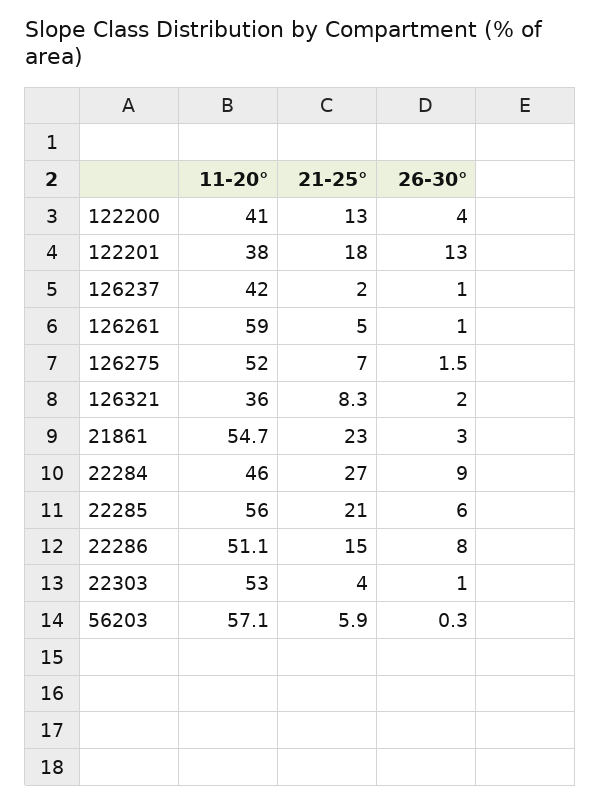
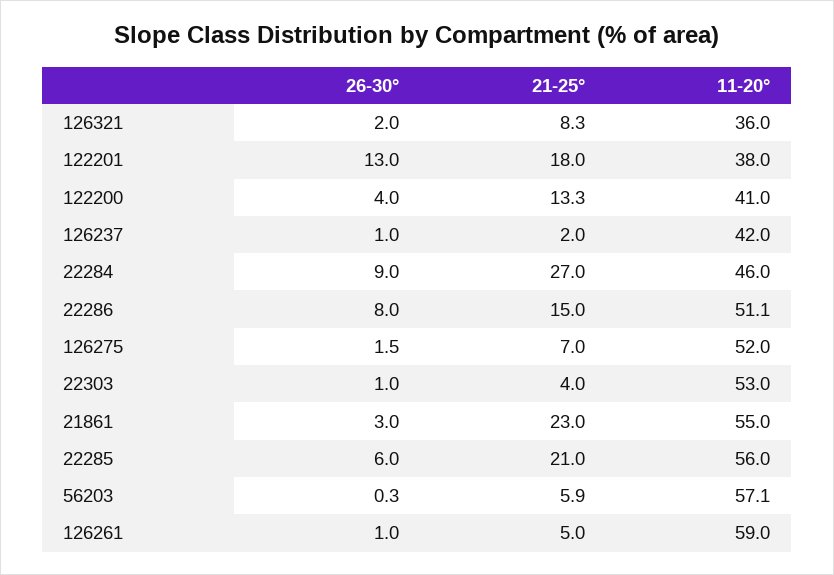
21-25°, 122200: 13 -> 13.3
11-20°, 21861: 54.7 -> 55

